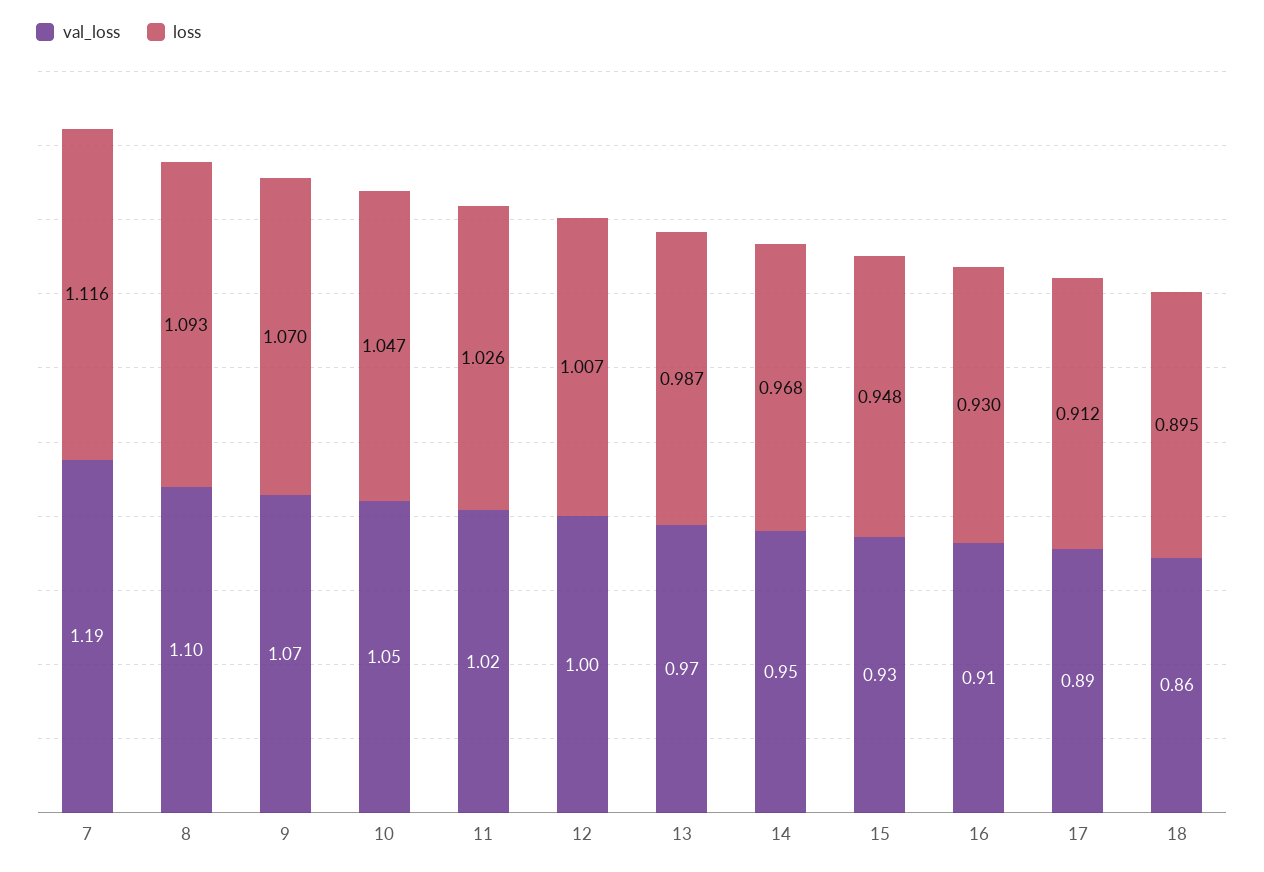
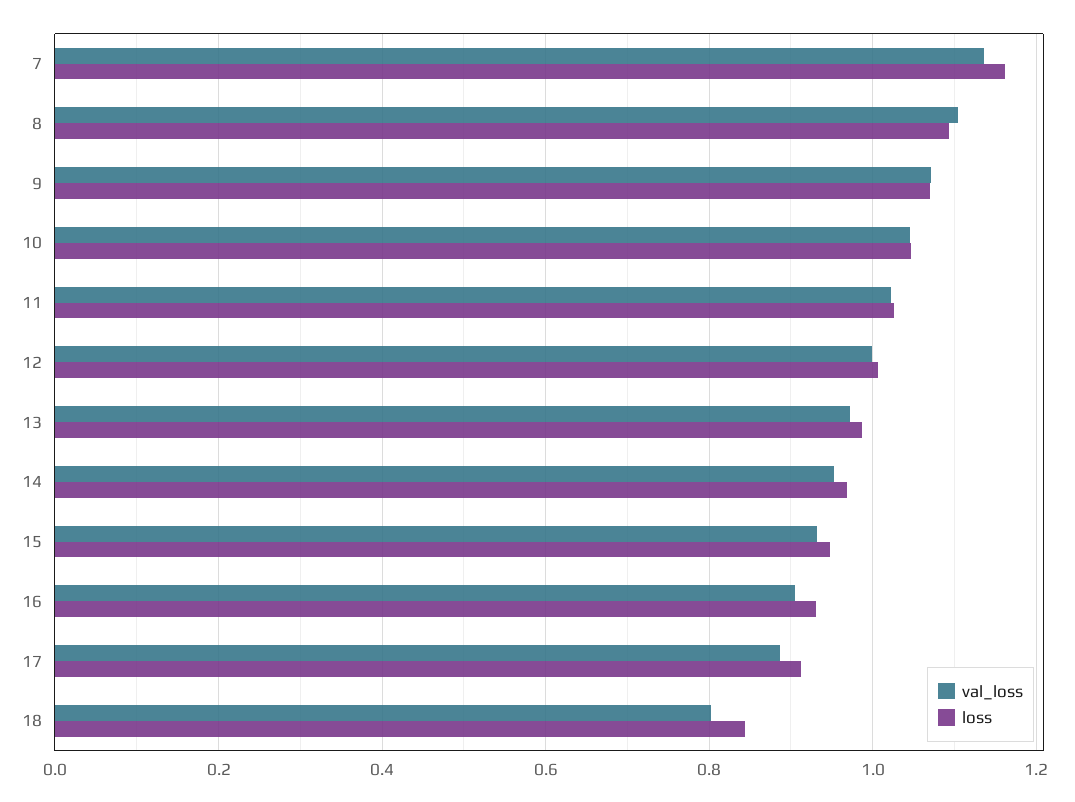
val_loss, 7: 1.19 -> 1.14
loss, 7: 1.116 -> 1.16
val_loss, 18: 0.86 -> 0.8
loss, 18: 0.895 -> 0.84

